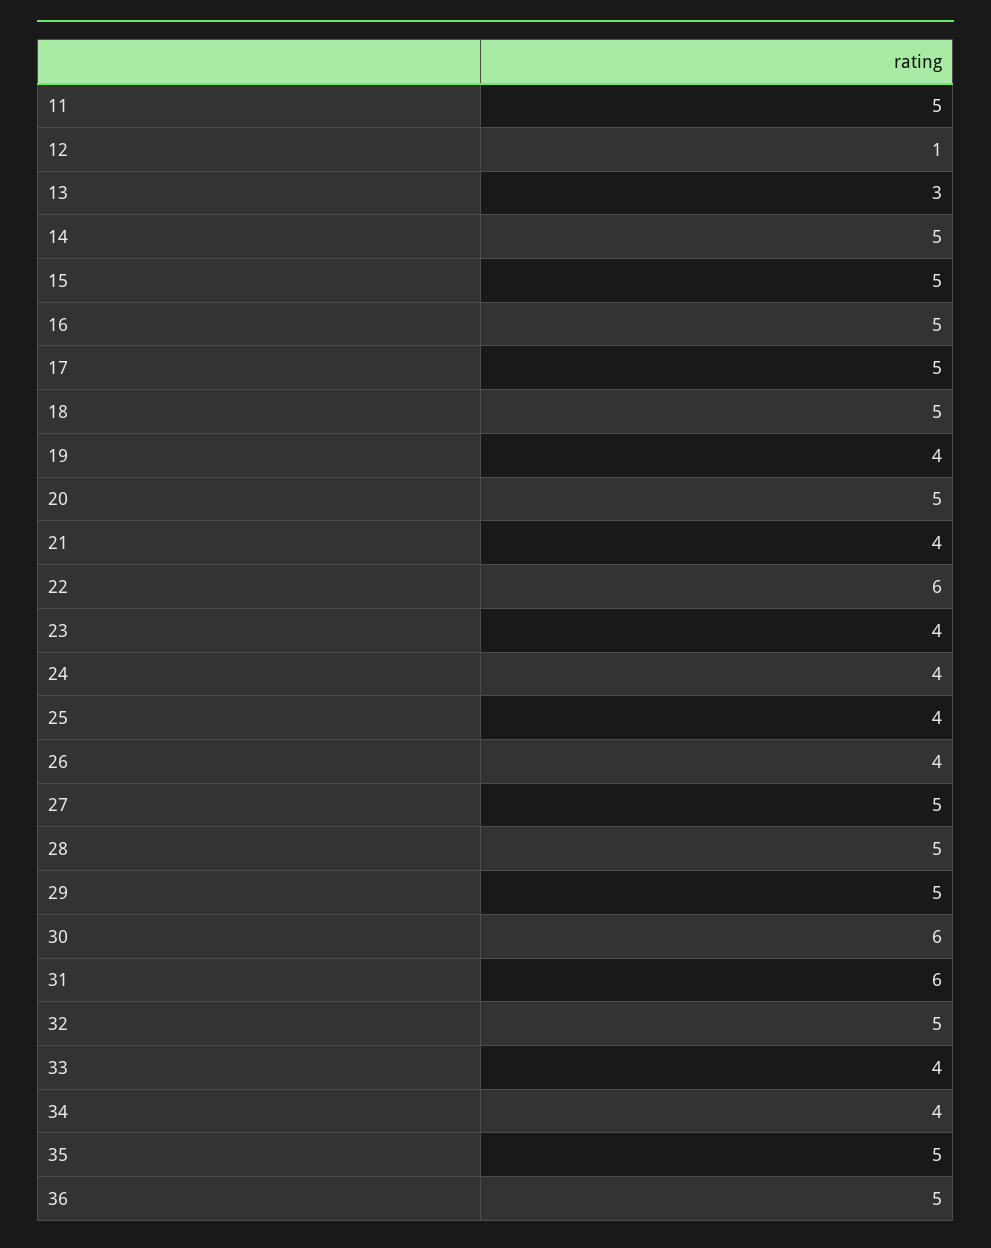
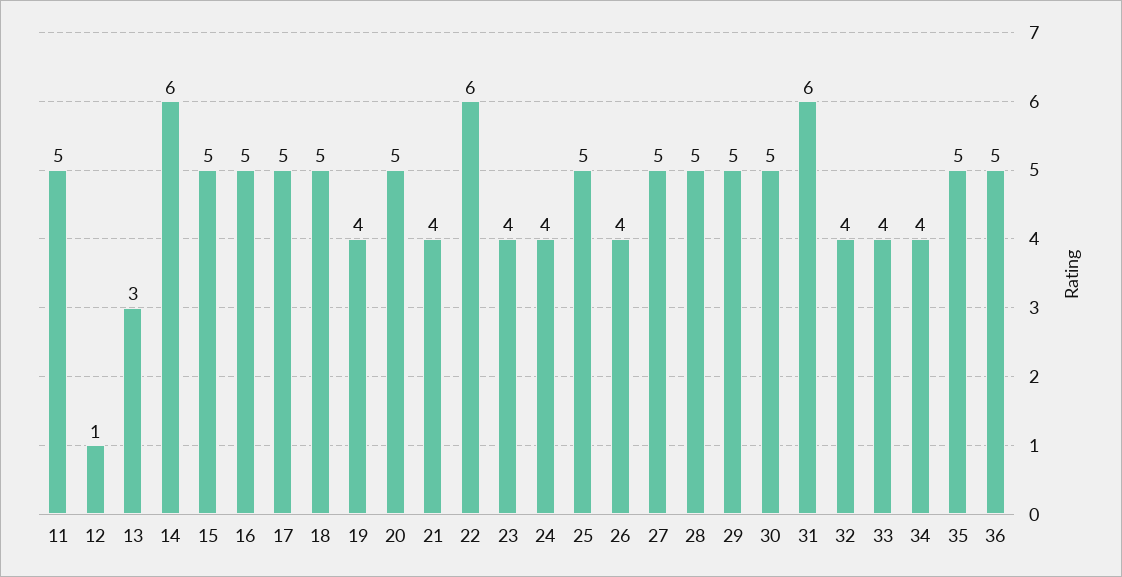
14: 5 -> 6
25: 4 -> 5
30: 6 -> 5
32: 5 -> 4

